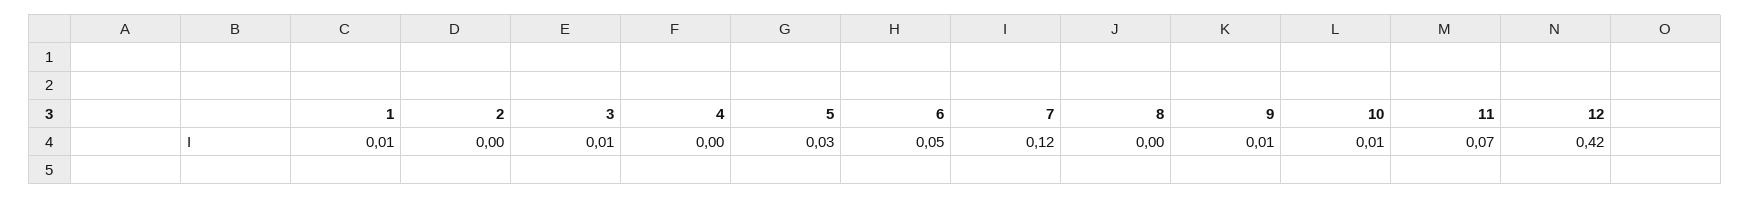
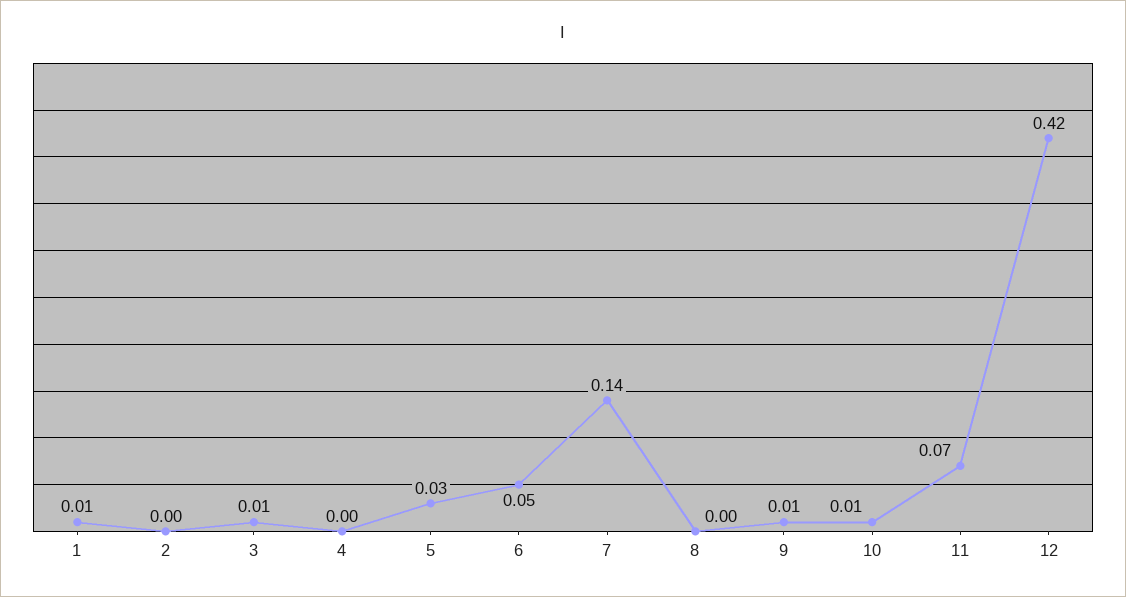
7: 0.12 -> 0.14

